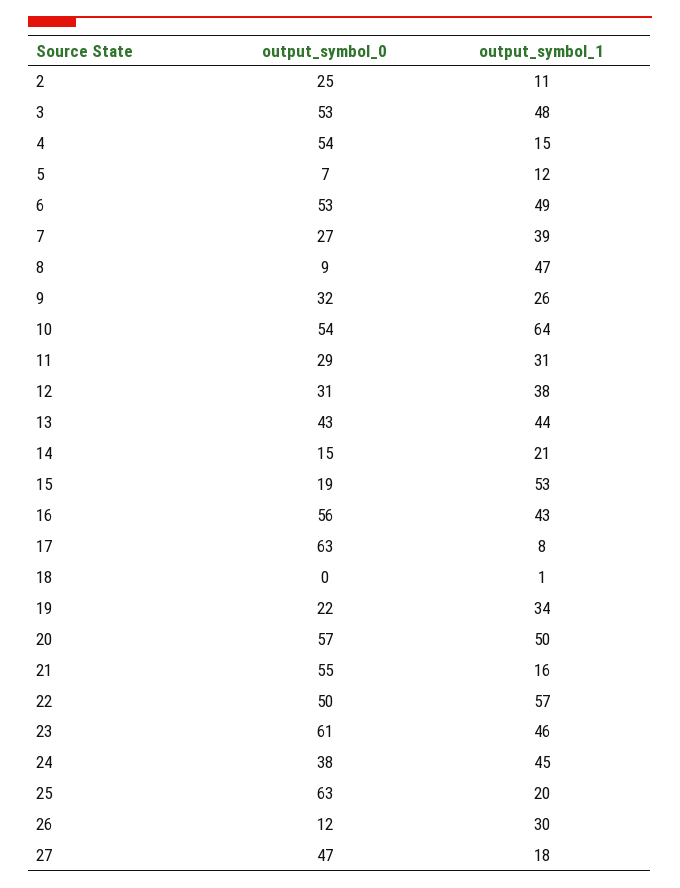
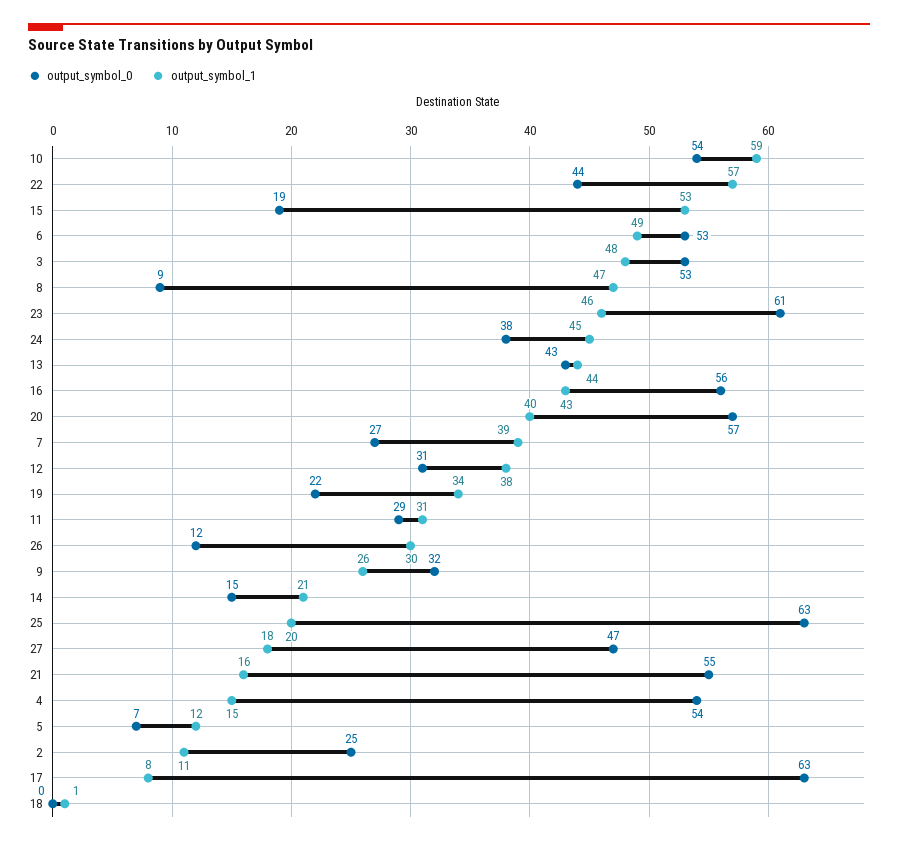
output_symbol_1, 10: 64 -> 59
output_symbol_1, 20: 50 -> 40
output_symbol_0, 22: 50 -> 44

